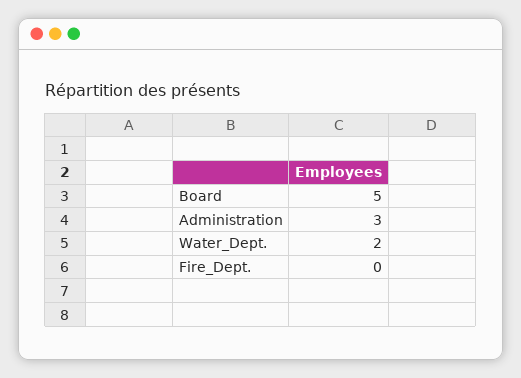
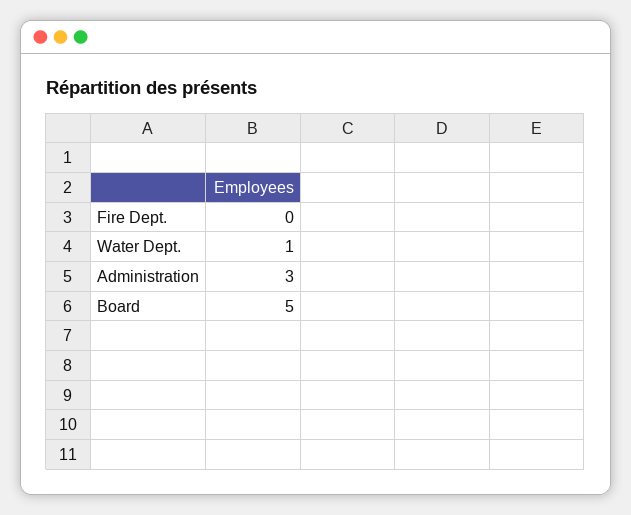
Water_Dept.: 2 -> 1

